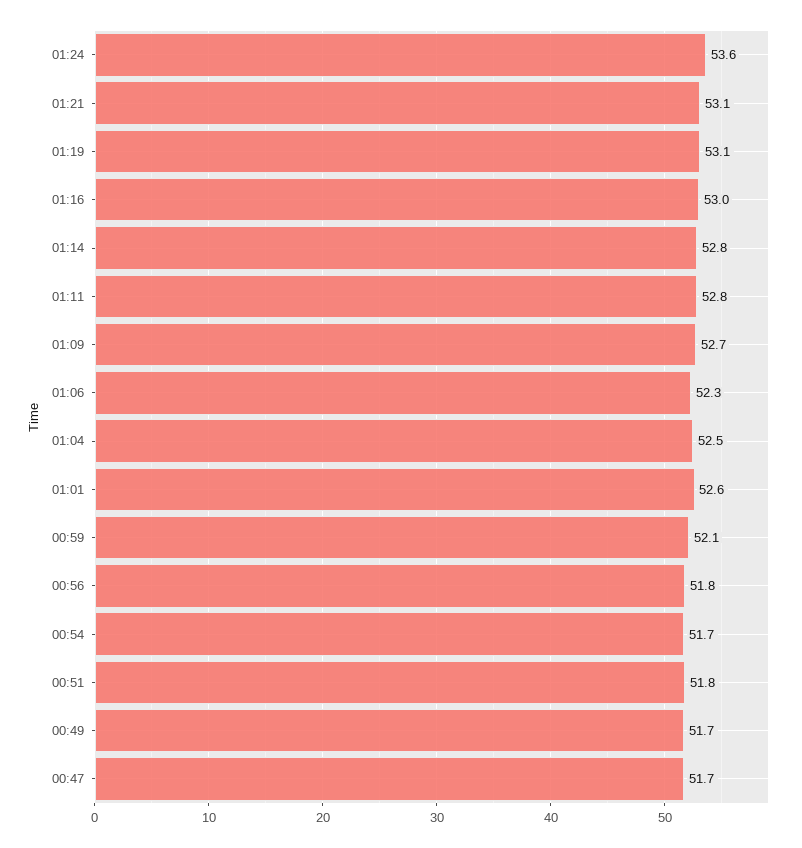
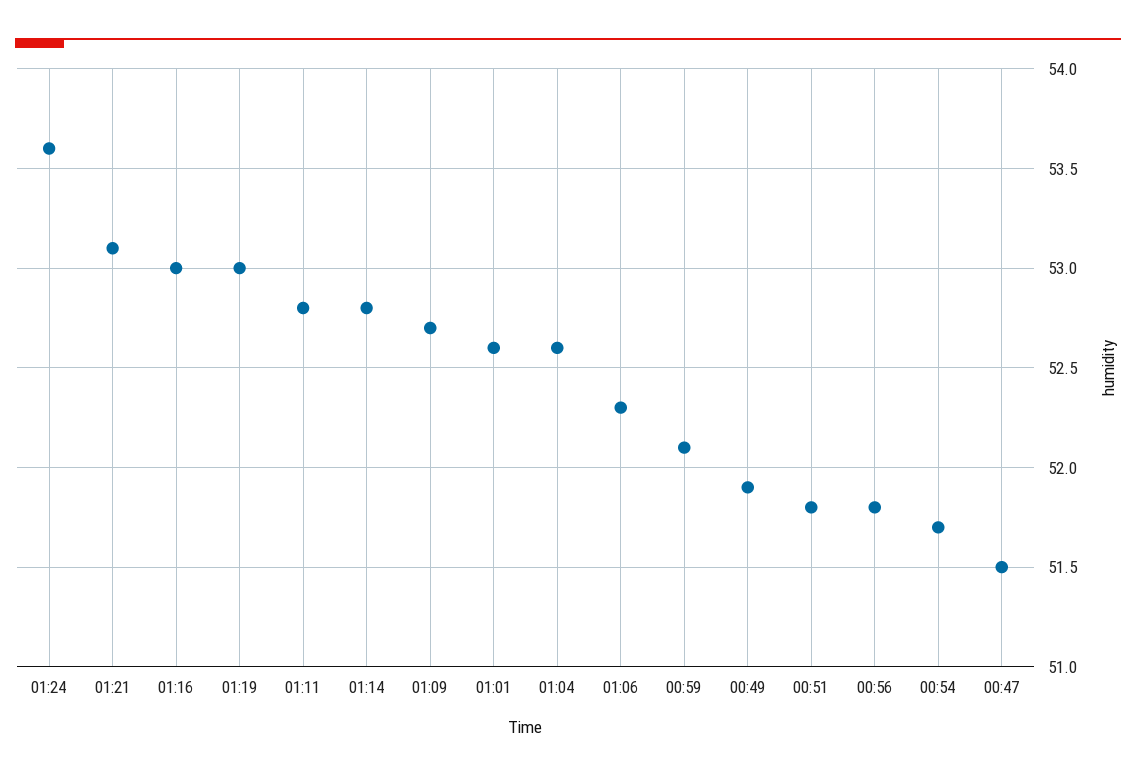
01:19: 53.1 -> 53
01:04: 52.5 -> 52.6
00:49: 51.7 -> 51.9
00:47: 51.7 -> 51.5

